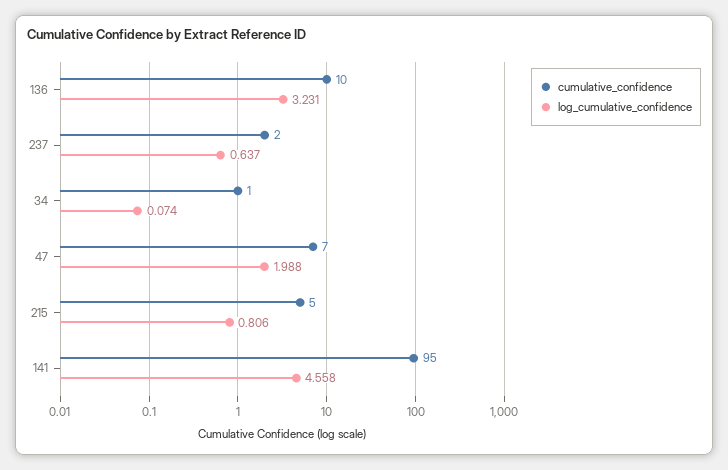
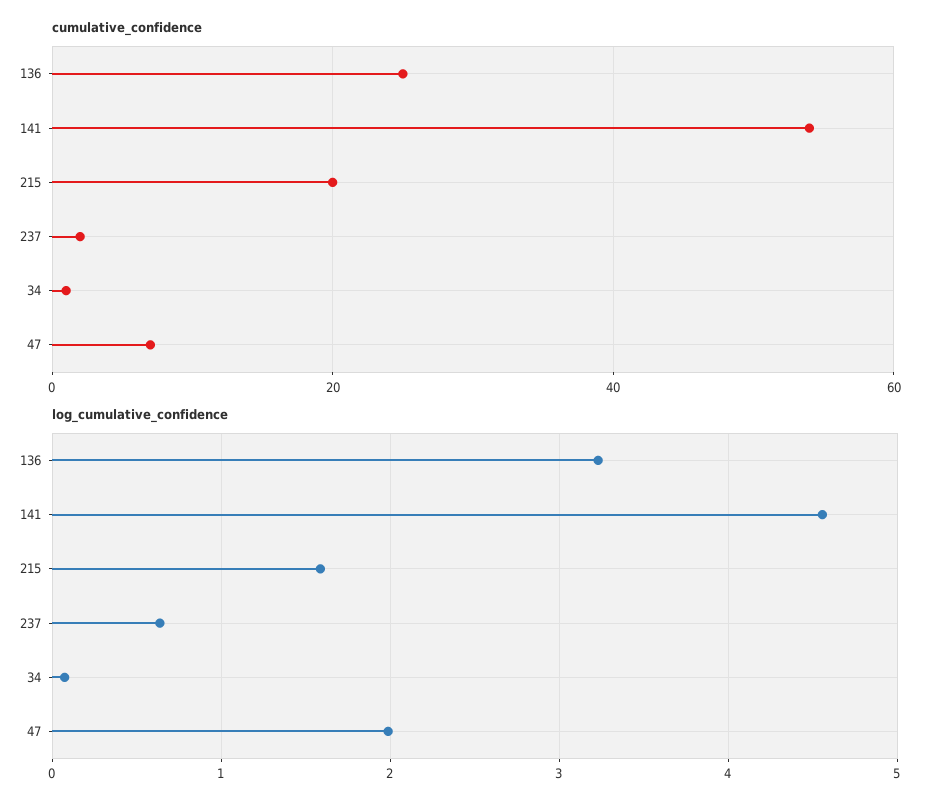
cumulative_confidence, 136: 10 -> 25
cumulative_confidence, 215: 5 -> 20
log_cumulative_confidence, 215: 0.806 -> 1.6
cumulative_confidence, 141: 95 -> 55

